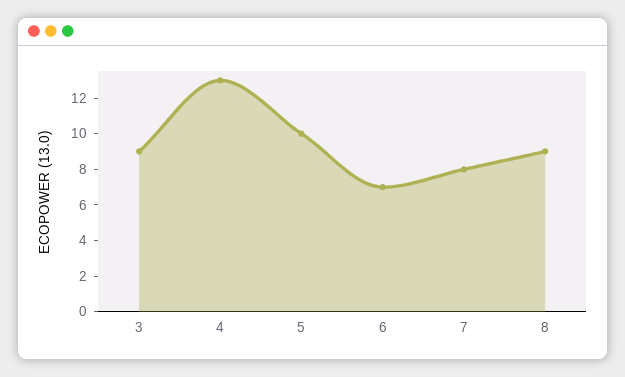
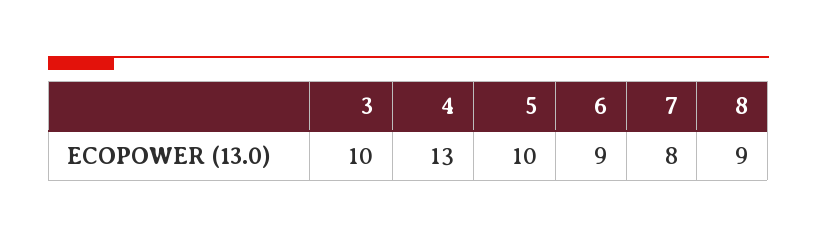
3: 9 -> 10
6: 7 -> 9

